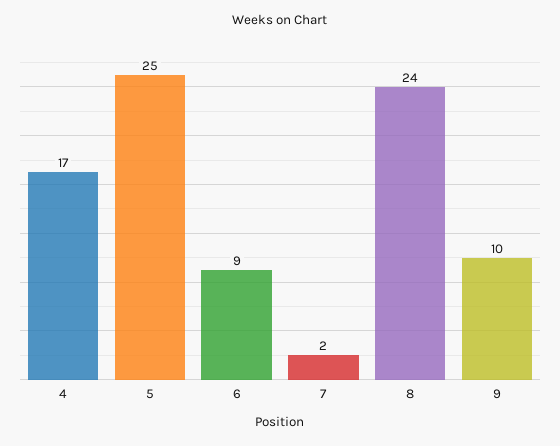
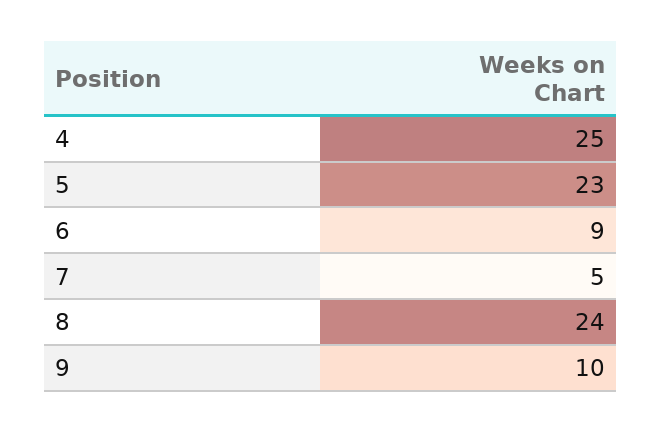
4: 17 -> 25
5: 25 -> 23
7: 2 -> 5

